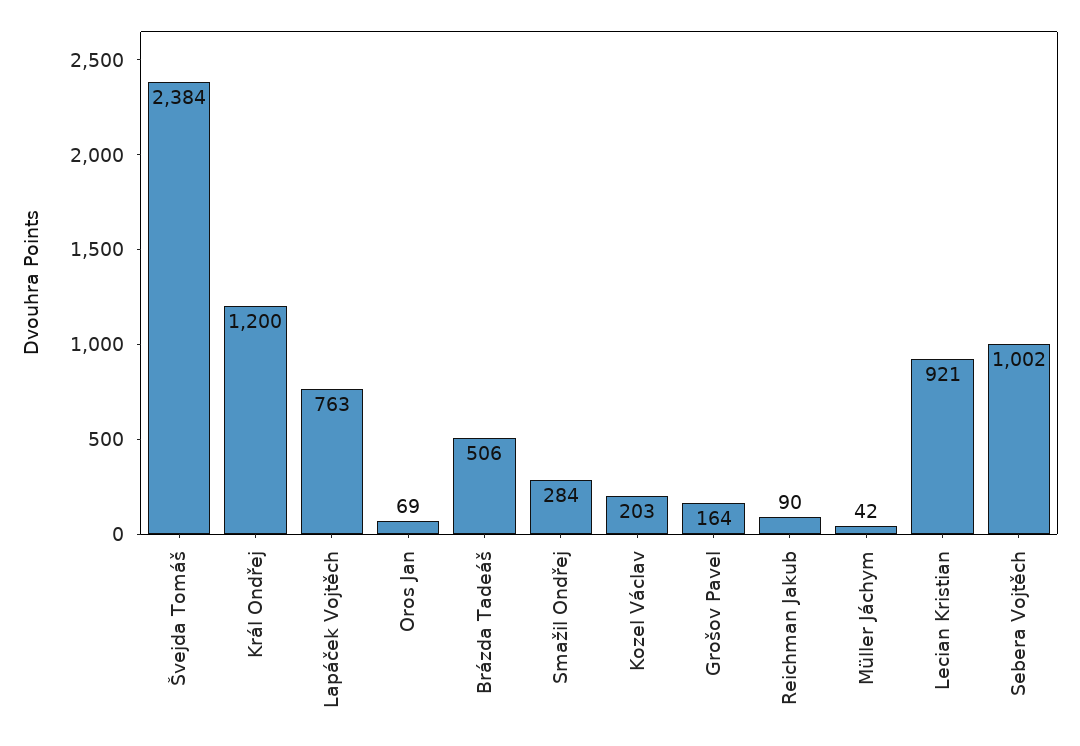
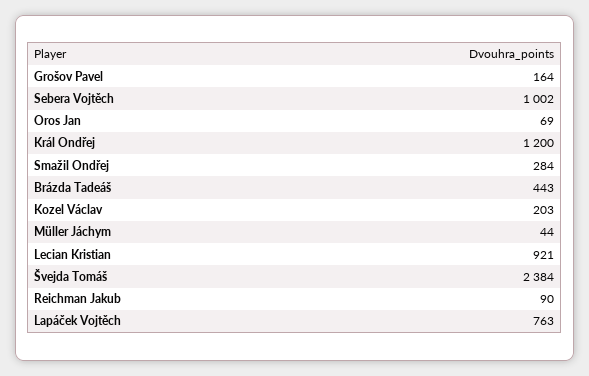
Brázda Tadeáš: 506 -> 443
Müller Jáchym: 42 -> 44

